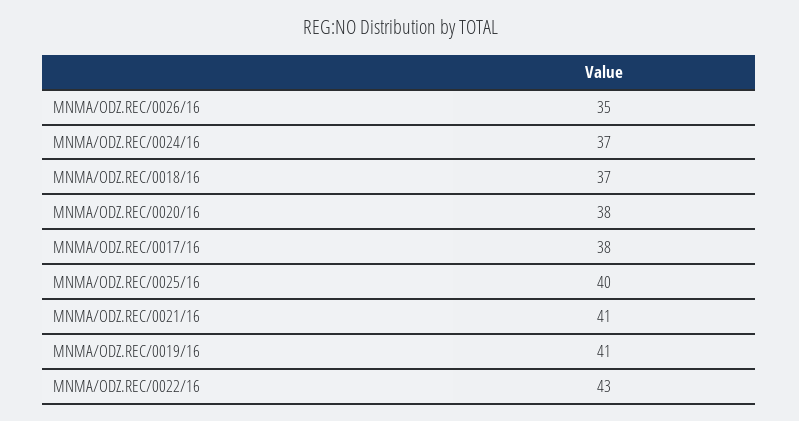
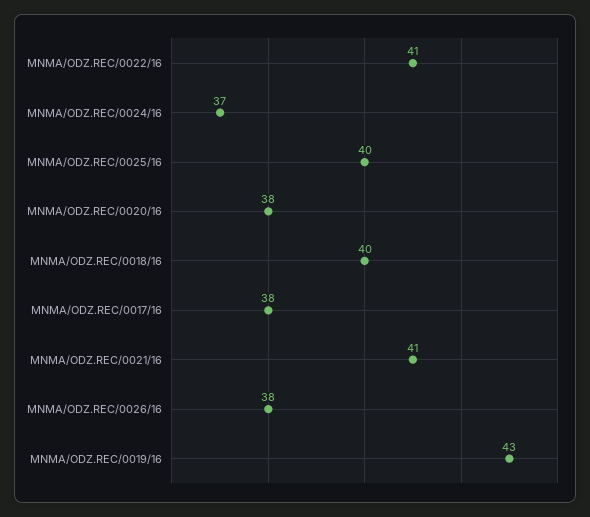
MNMA/ODZ.REC/0026/16: 35 -> 38
MNMA/ODZ.REC/0018/16: 37 -> 40
MNMA/ODZ.REC/0019/16: 41 -> 43
MNMA/ODZ.REC/0022/16: 43 -> 41

